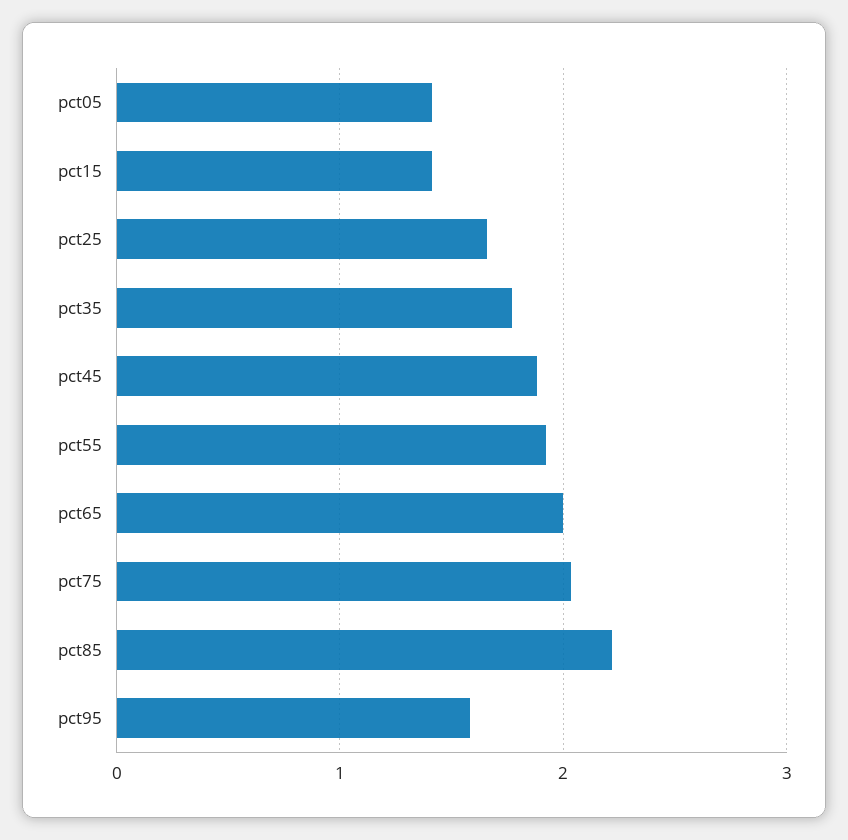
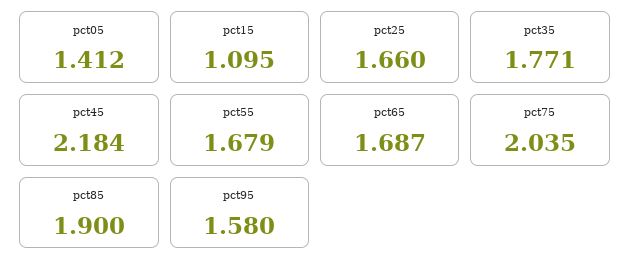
pct15: 1.4 -> 1.095
pct45: 1.9 -> 2.184
pct55: 1.9 -> 1.679
pct65: 2 -> 1.687
pct85: 2.2 -> 1.9

